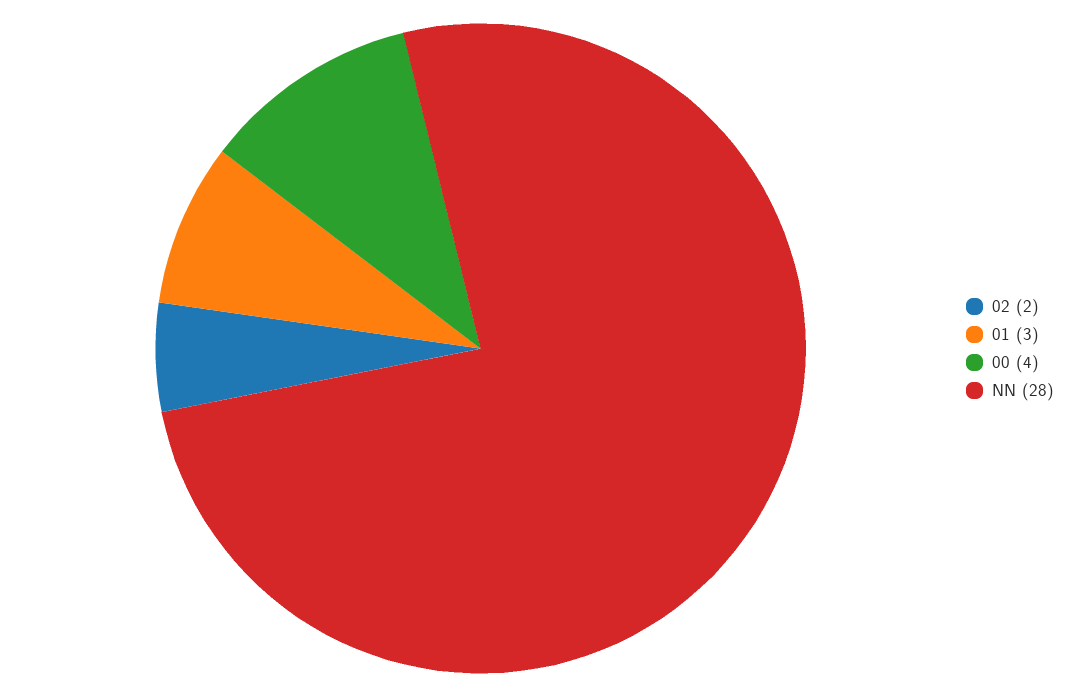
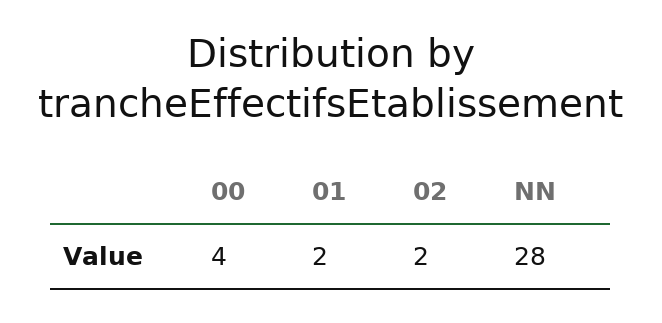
01: 3 -> 2

